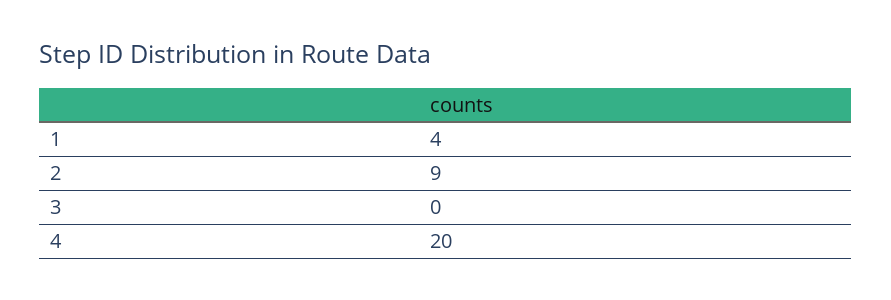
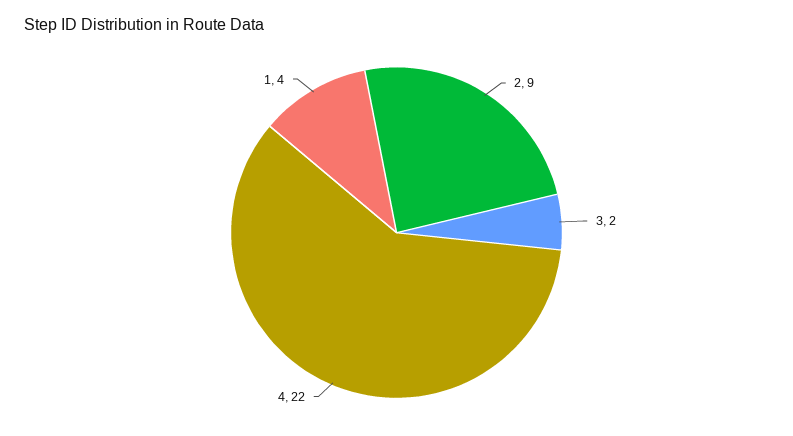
3: 0 -> 2
4: 20 -> 22

